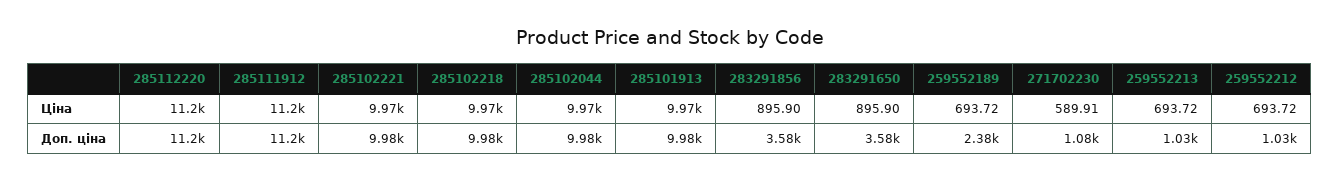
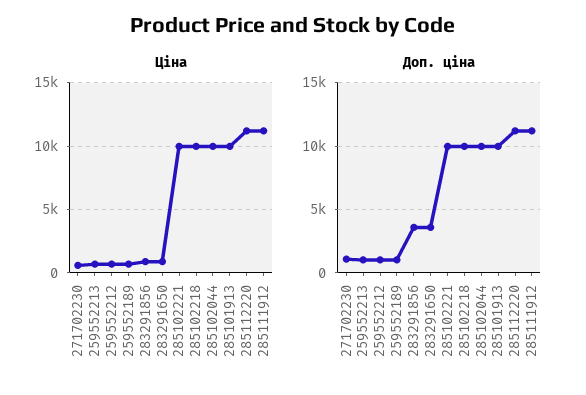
Доп. ціна, 259552189: 2380 -> 1000

